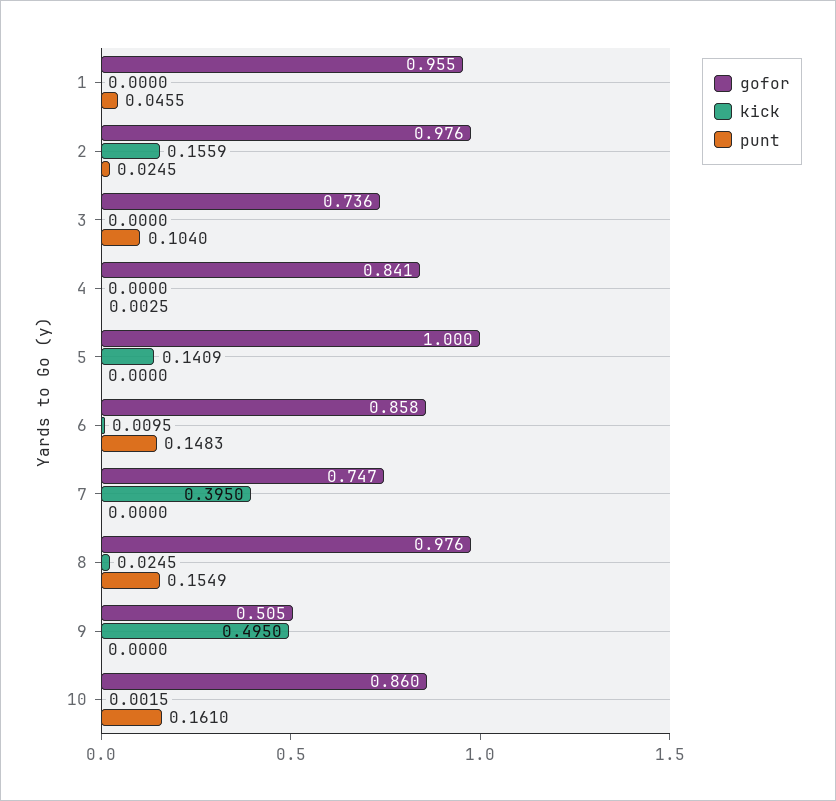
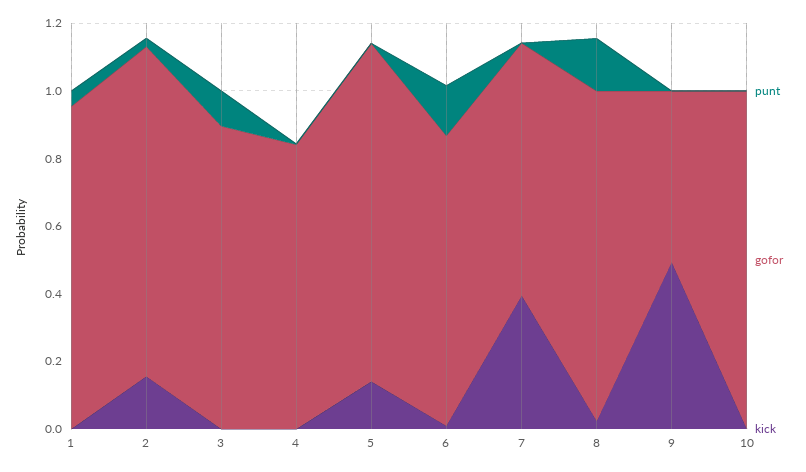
gofor, 3: 0.736 -> 0.9
gofor, 10: 0.86 -> 1
punt, 10: 0.161 -> 0

